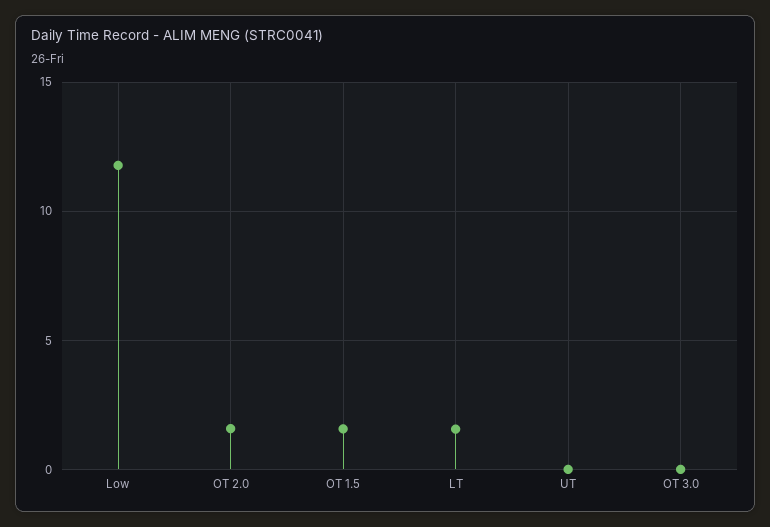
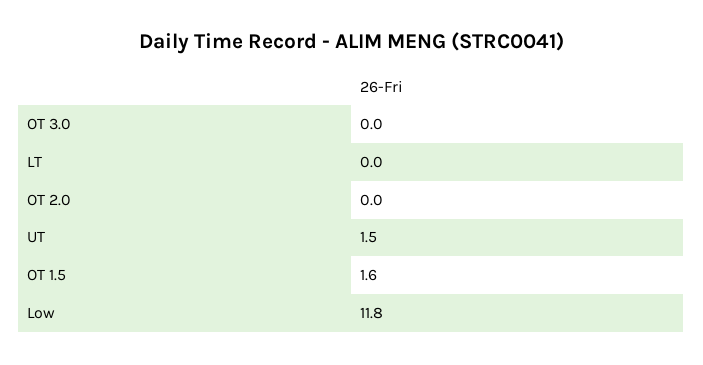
OT 2.0: 1.5 -> 0
LT: 1.5 -> 0
UT: 0 -> 1.5

